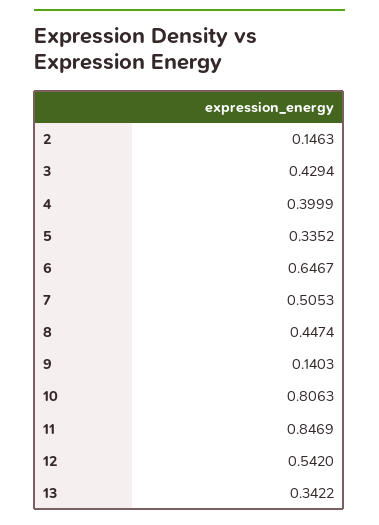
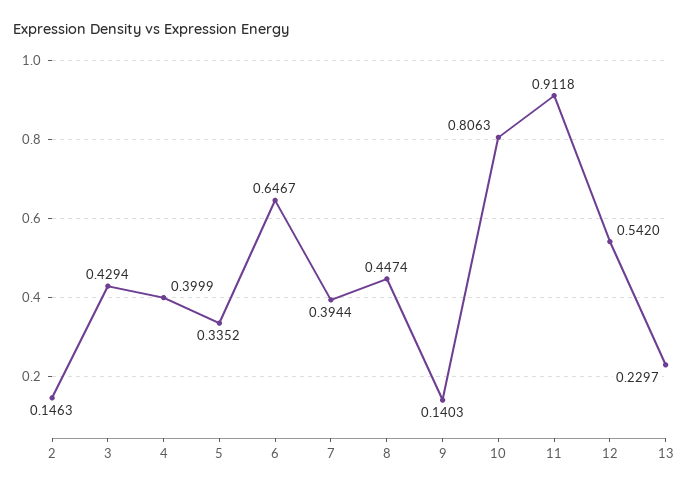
7: 0.5053 -> 0.3944
11: 0.8469 -> 0.9118
13: 0.3422 -> 0.2297

